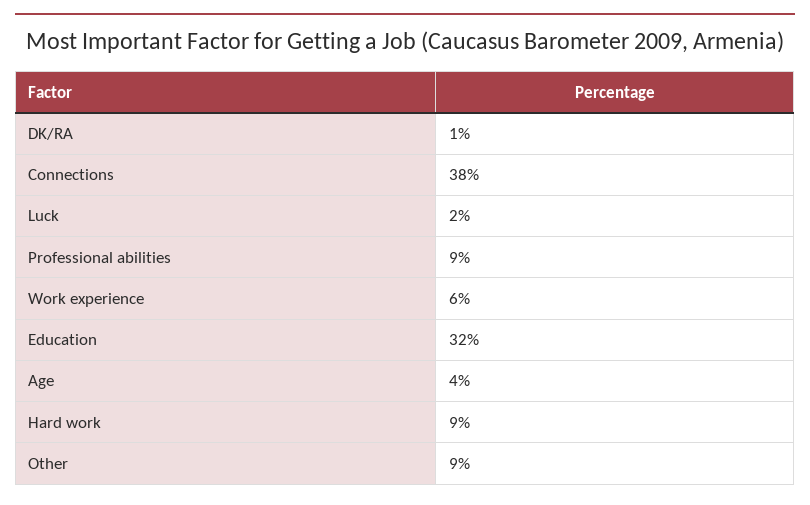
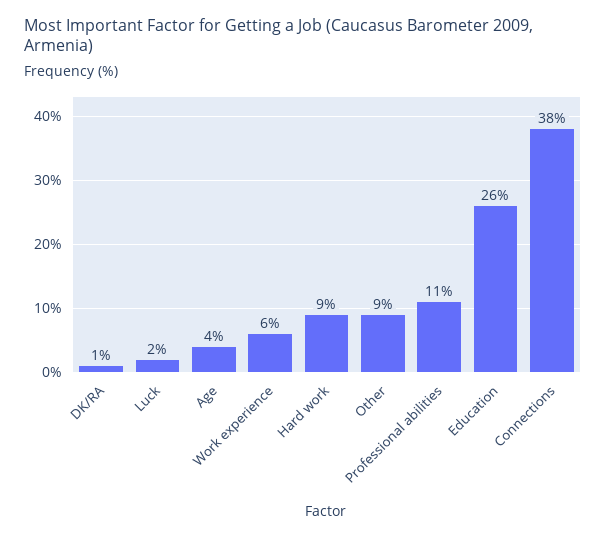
Professional abilities: 9 -> 11
Education: 32 -> 26

